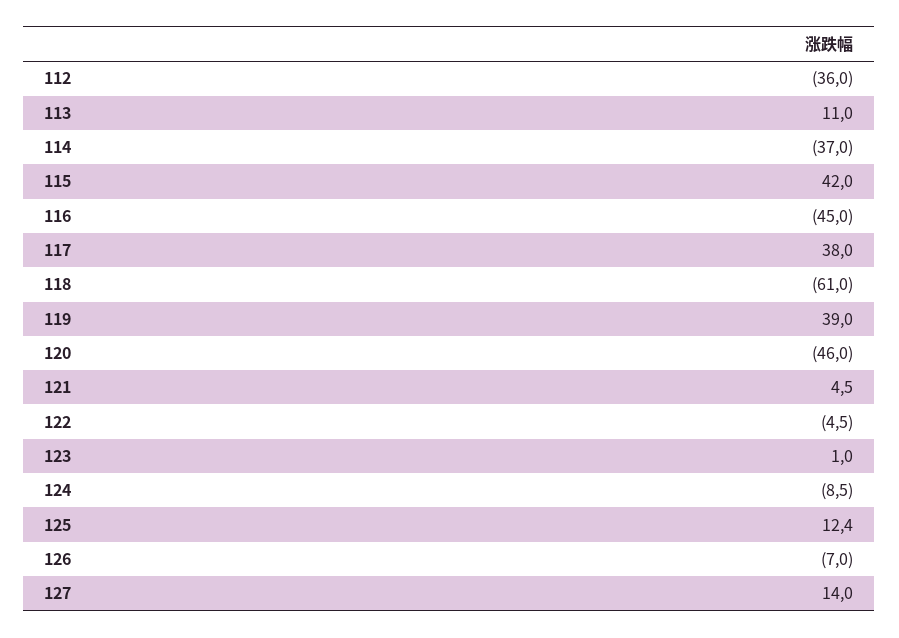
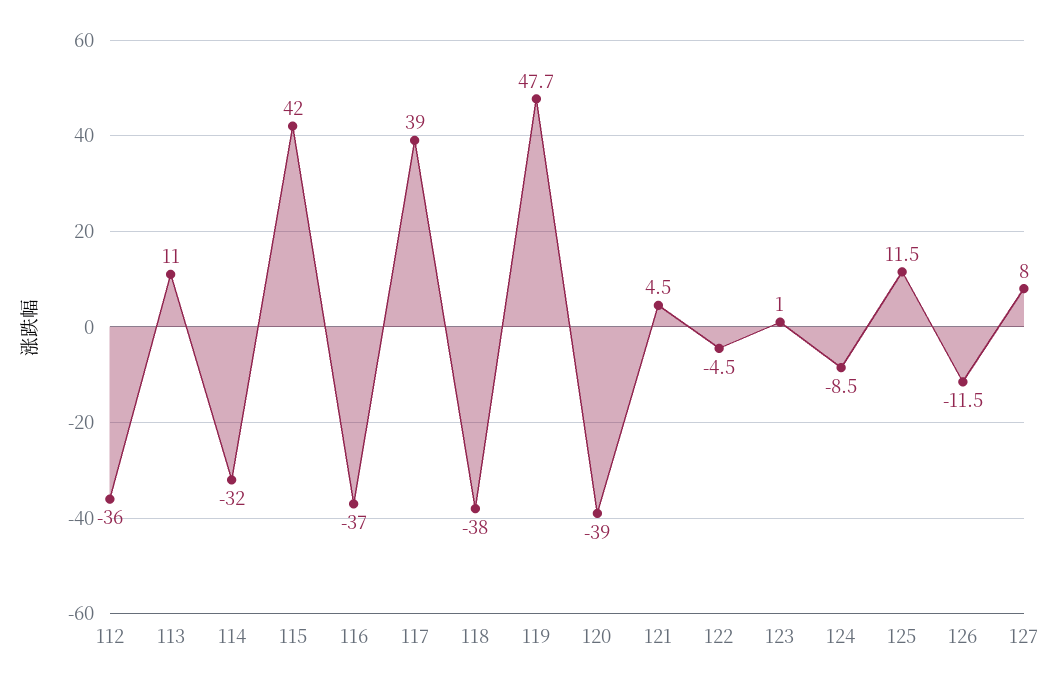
114: -37 -> -32
116: -45 -> -37
117: 38 -> 39
118: -61 -> -38
119: 39 -> 47.7
120: -46 -> -39
125: 12.4 -> 11.5
126: -7 -> -11.5
127: 14 -> 8

